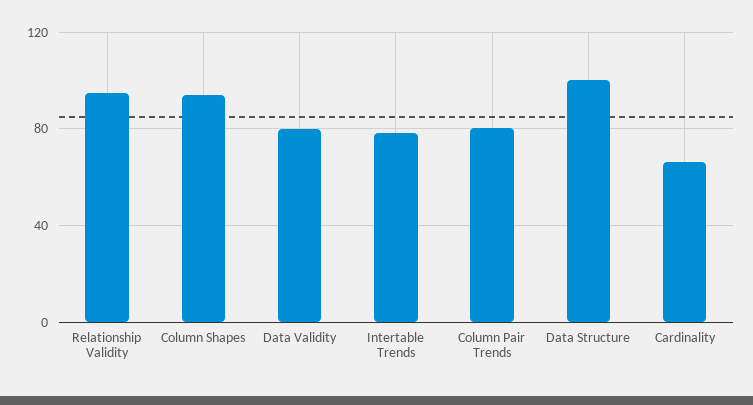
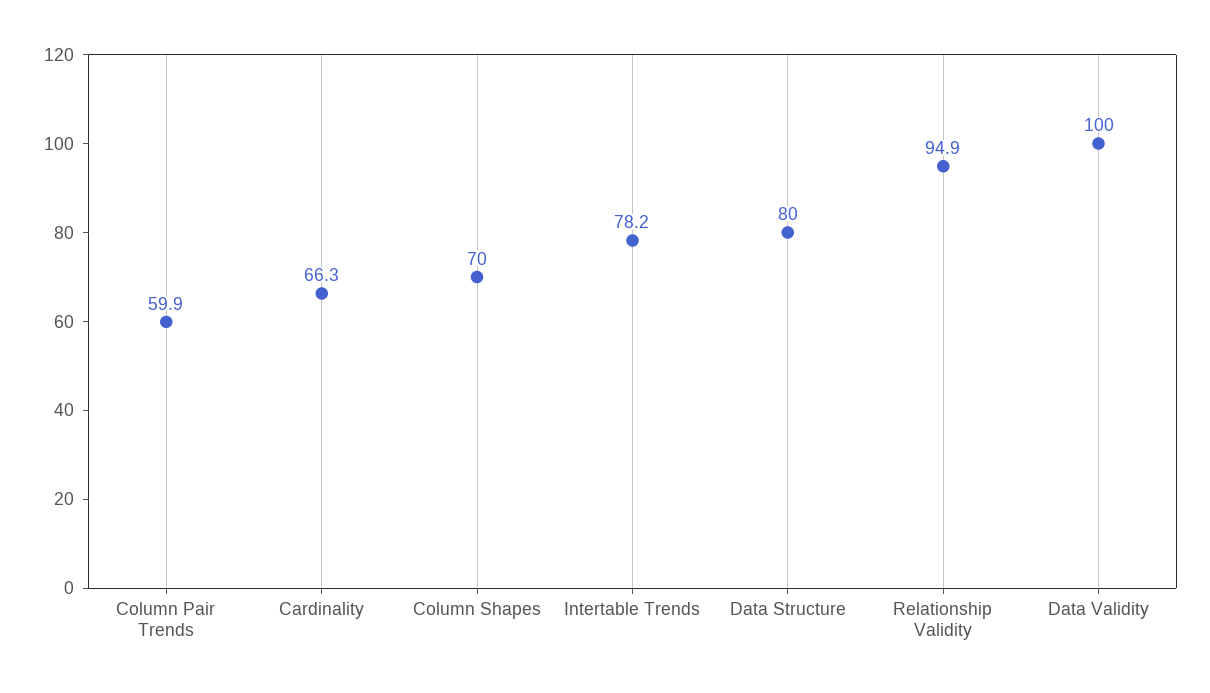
Column Shapes: 95 -> 70
Data Validity: 80 -> 100
Column Pair Trends: 80 -> 59.9
Data Structure: 100 -> 80

